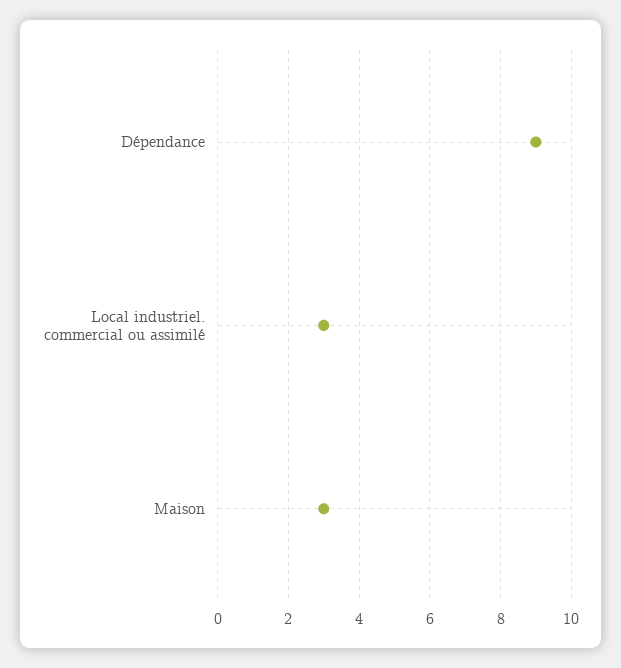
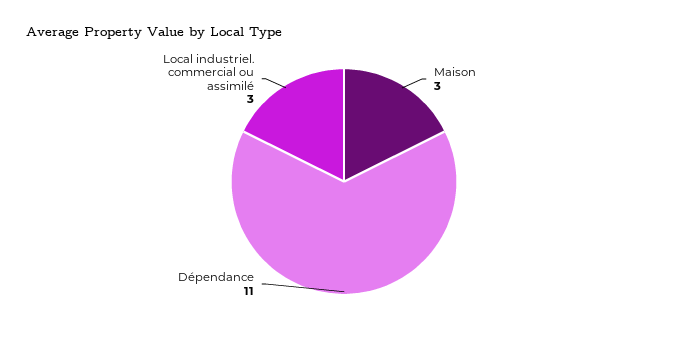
Dépendance: 9 -> 11

